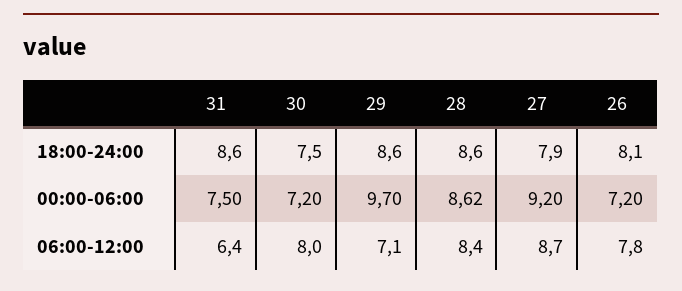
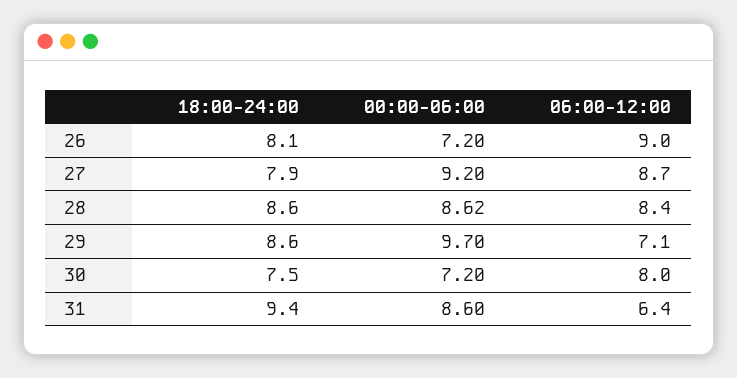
31, 18:00-24:00: 8.6 -> 9.4
31, 00:00-06:00: 7.5 -> 8.6
26, 06:00-12:00: 7.8 -> 9

